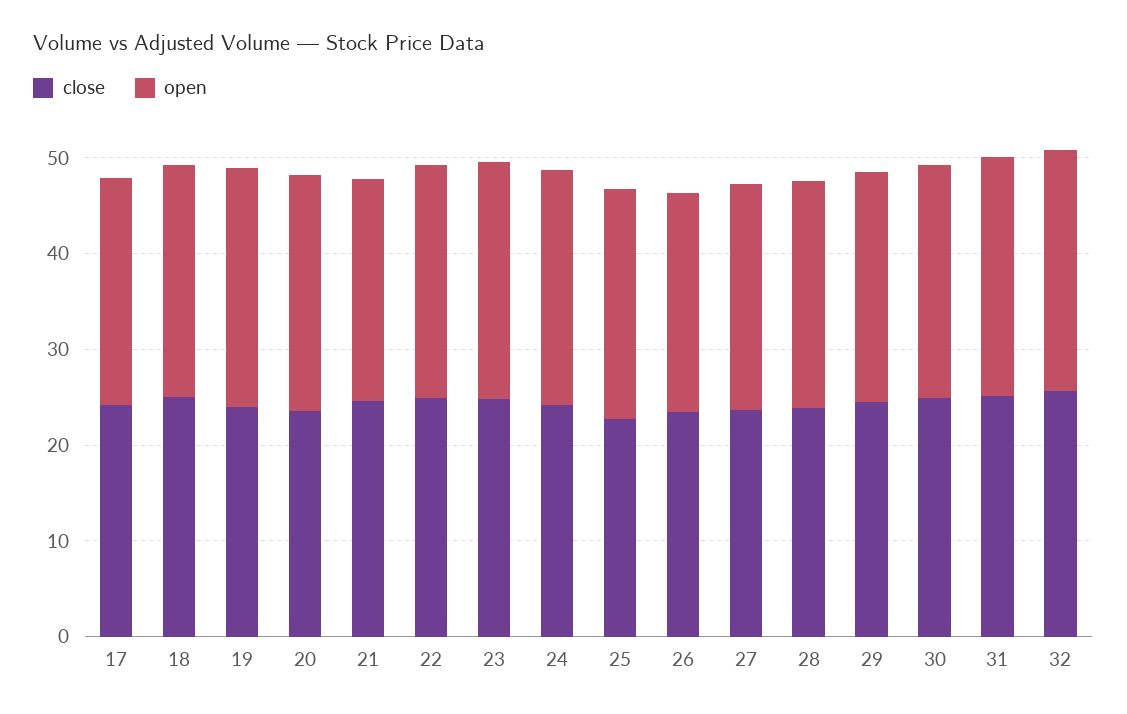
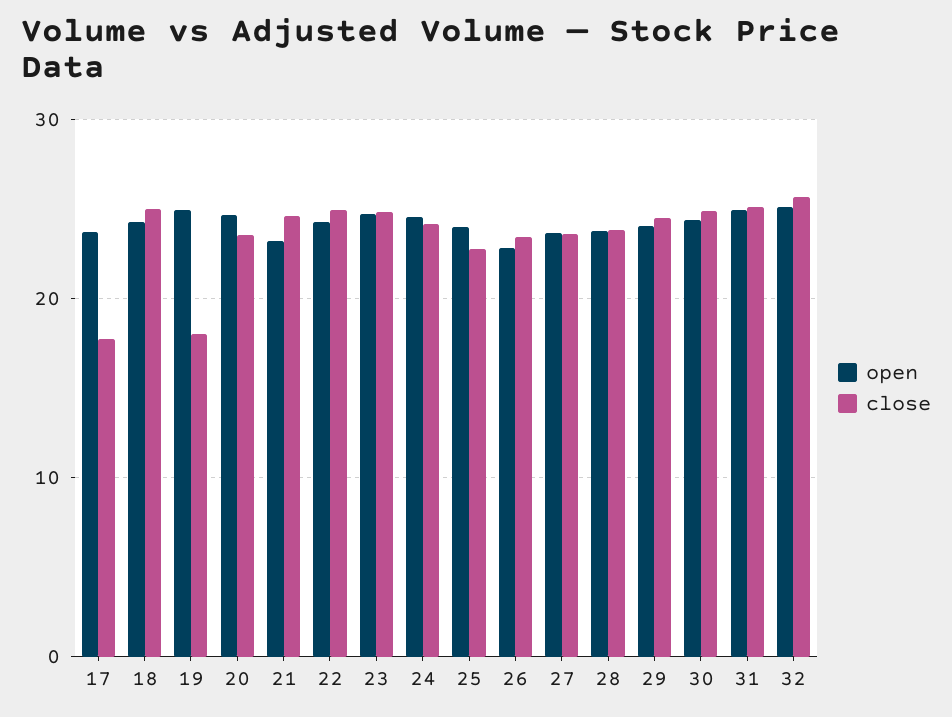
close, 17: 24 -> 18
close, 19: 24 -> 18

